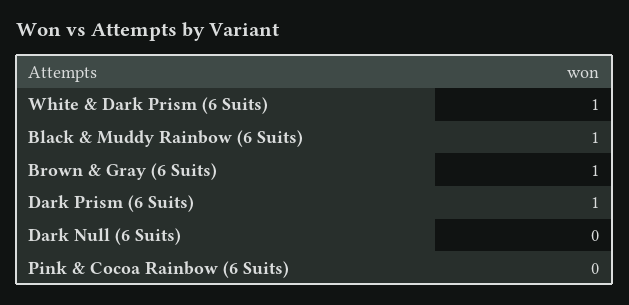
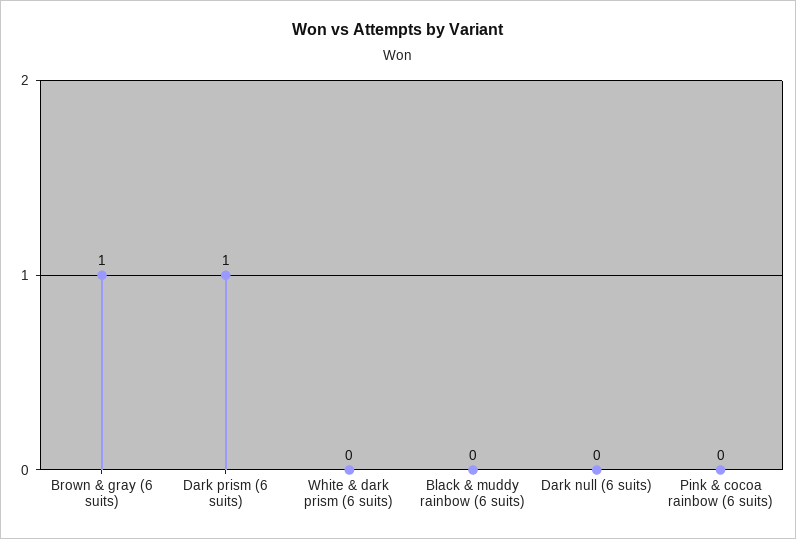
White & Dark Prism (6 Suits): 1 -> 0
Black & Muddy Rainbow (6 Suits): 1 -> 0

